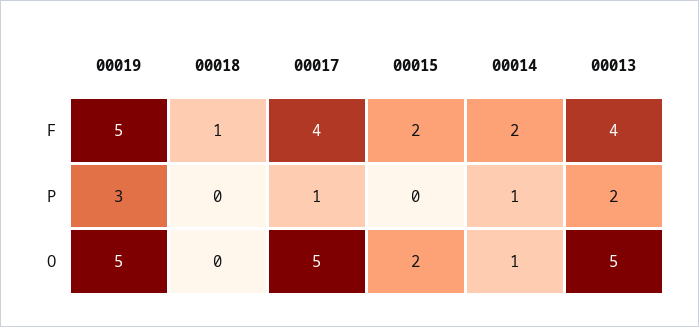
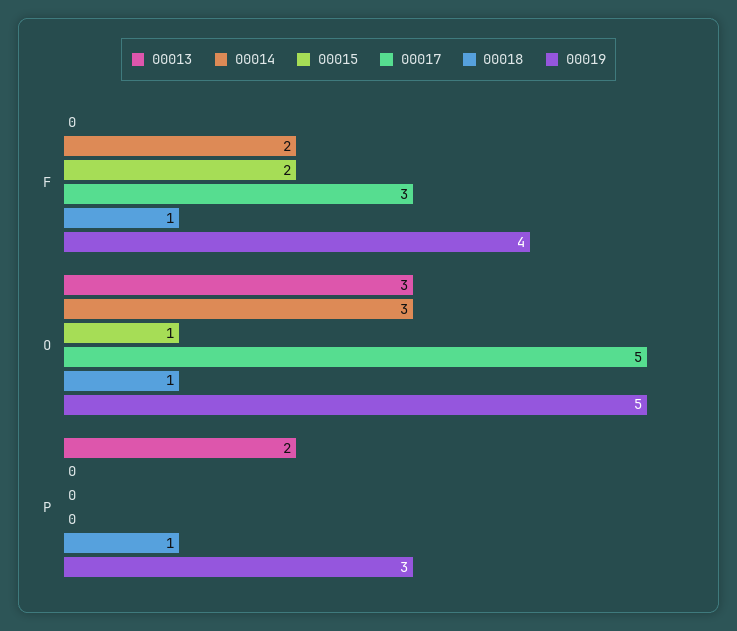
00019, F: 5 -> 4
00017, F: 4 -> 3
00013, F: 4 -> 0
00018, P: 0 -> 1
00017, P: 1 -> 0
00014, P: 1 -> 0
00018, O: 0 -> 1
00015, O: 2 -> 1
00014, O: 1 -> 3
00013, O: 5 -> 3

